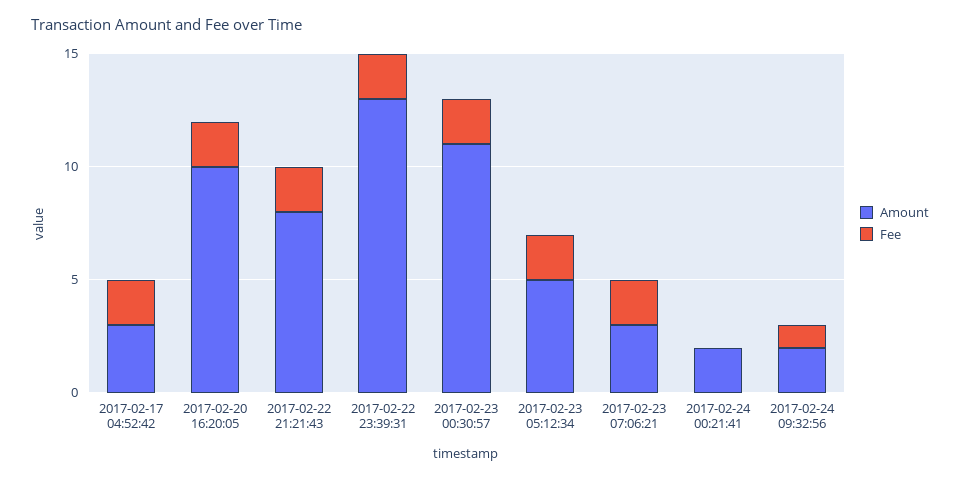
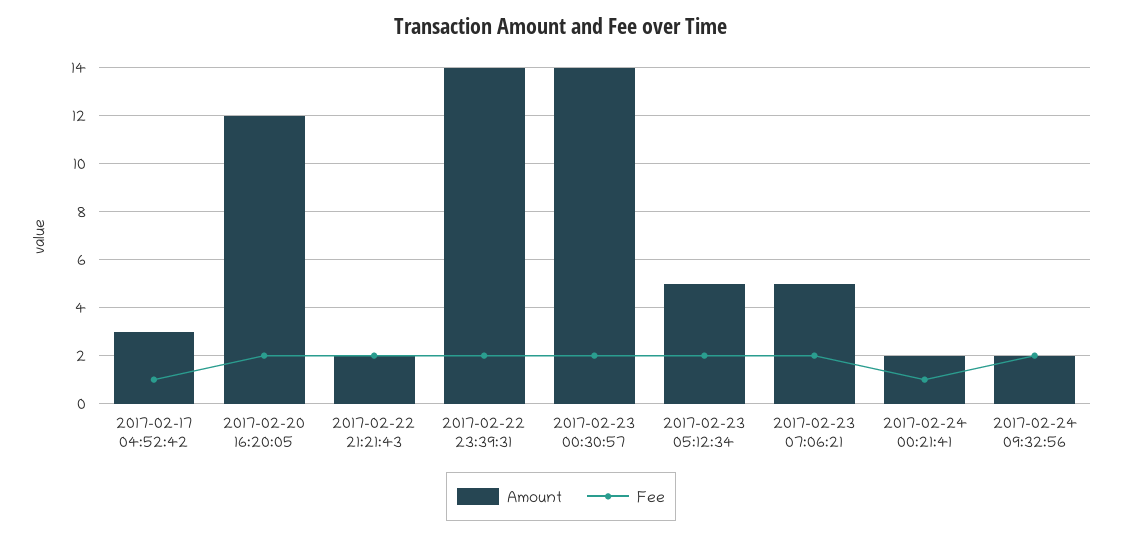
Fee, 2017-02-17 04:52:42: 2 -> 1
Amount, 2017-02-20 16:20:05: 10 -> 12
Amount, 2017-02-22 21:21:43: 8 -> 2
Amount, 2017-02-22 23:39:31: 13 -> 14
Amount, 2017-02-23 00:30:57: 11 -> 14
Amount, 2017-02-23 07:06:21: 3 -> 5
Fee, 2017-02-24 00:21:41: 0 -> 1
Fee, 2017-02-24 09:32:56: 1 -> 2

